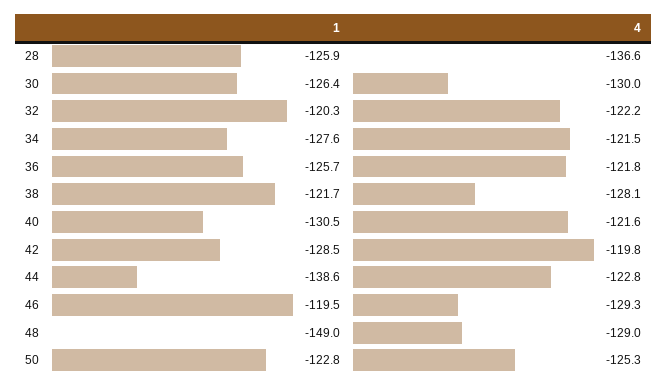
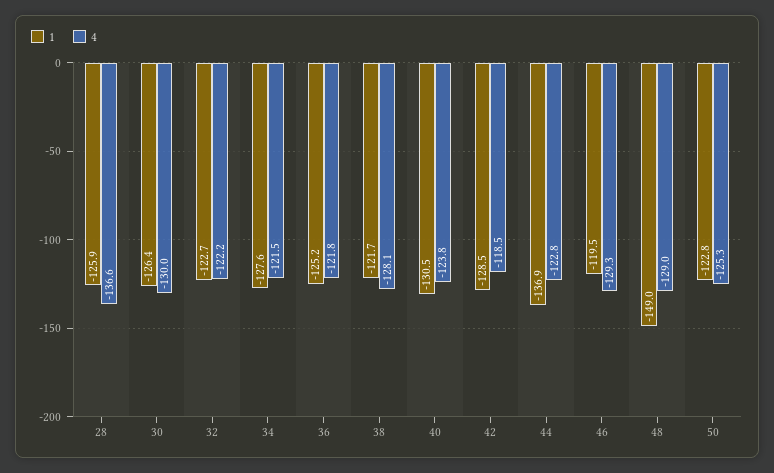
1, 32: -120.3 -> -122.7
1, 36: -125.7 -> -125.2
4, 40: -121.6 -> -123.8
4, 42: -119.8 -> -118.5
1, 44: -138.6 -> -136.9

